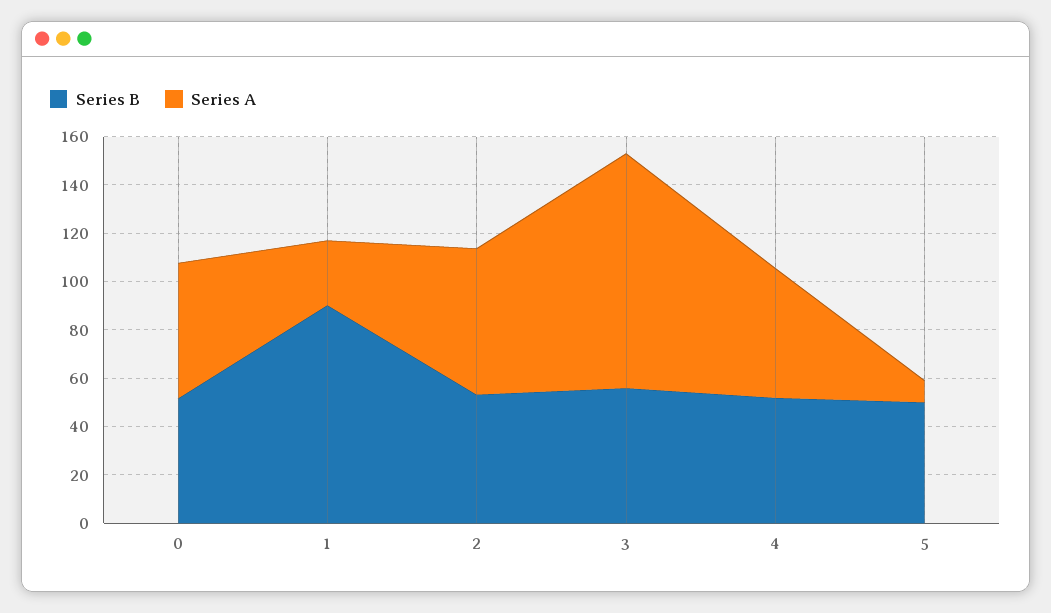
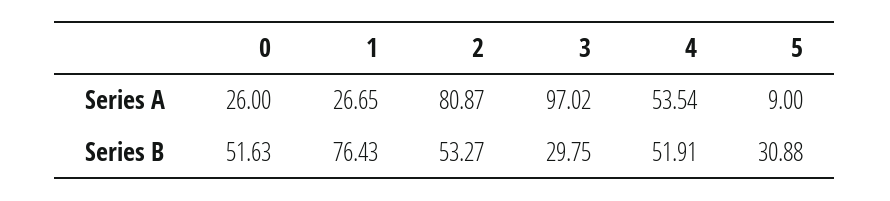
Series A, 0: 55 -> 26
Series B, 1: 90 -> 76.43
Series A, 2: 60 -> 80.87
Series B, 3: 55 -> 29.75
Series B, 5: 50 -> 30.88

